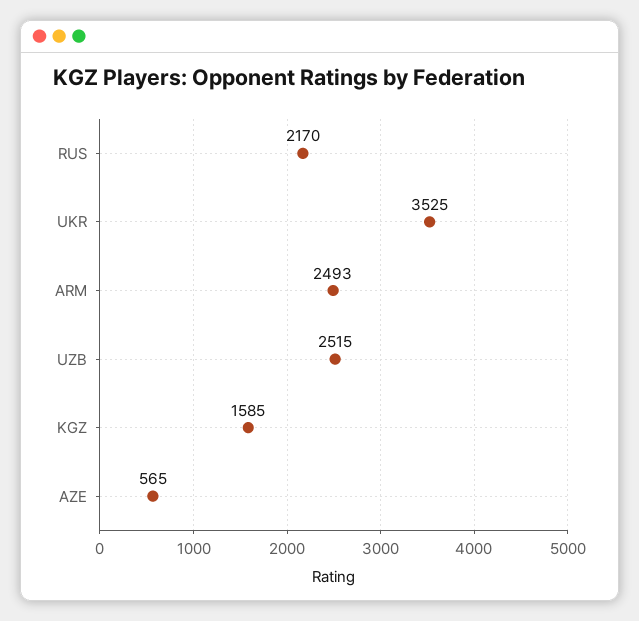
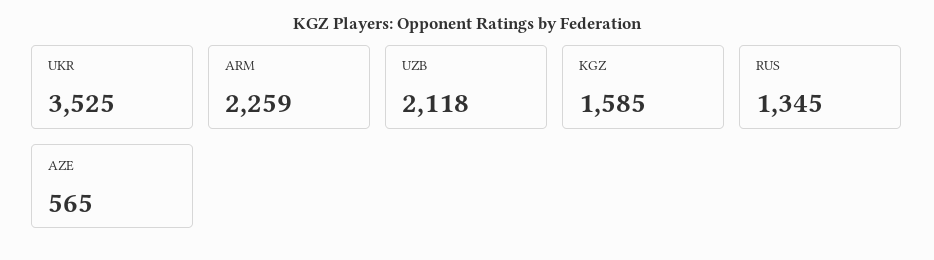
RUS: 2170 -> 1345
ARM: 2493 -> 2259
UZB: 2515 -> 2118

